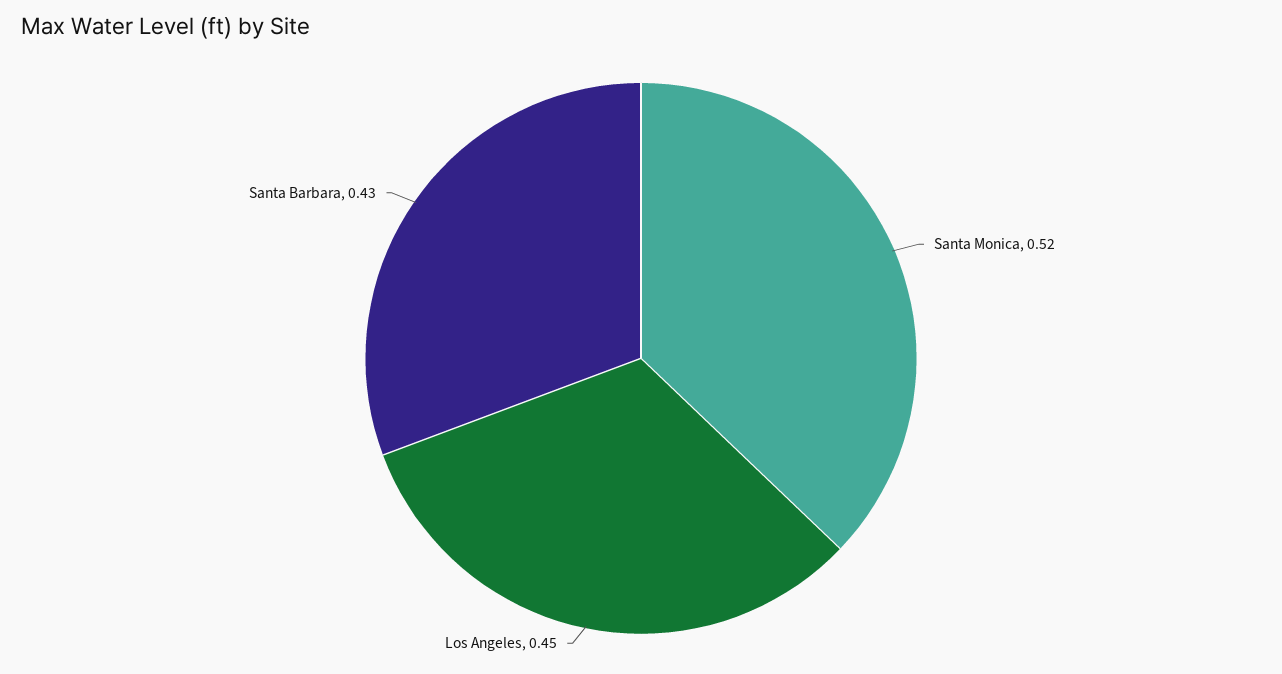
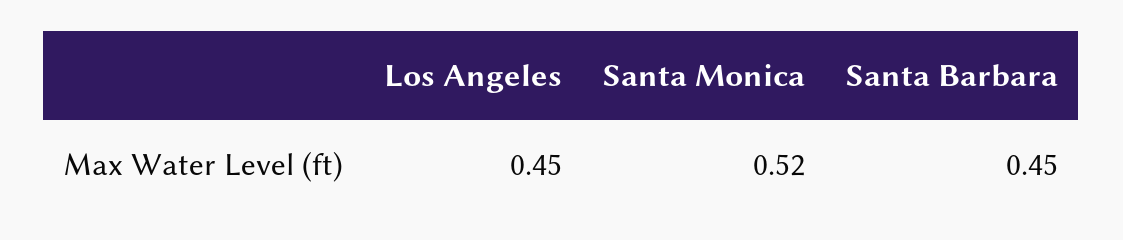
Santa Barbara: 0.43 -> 0.45

